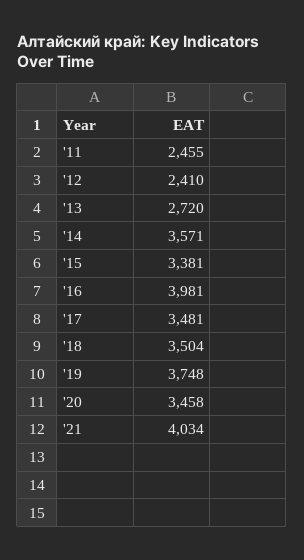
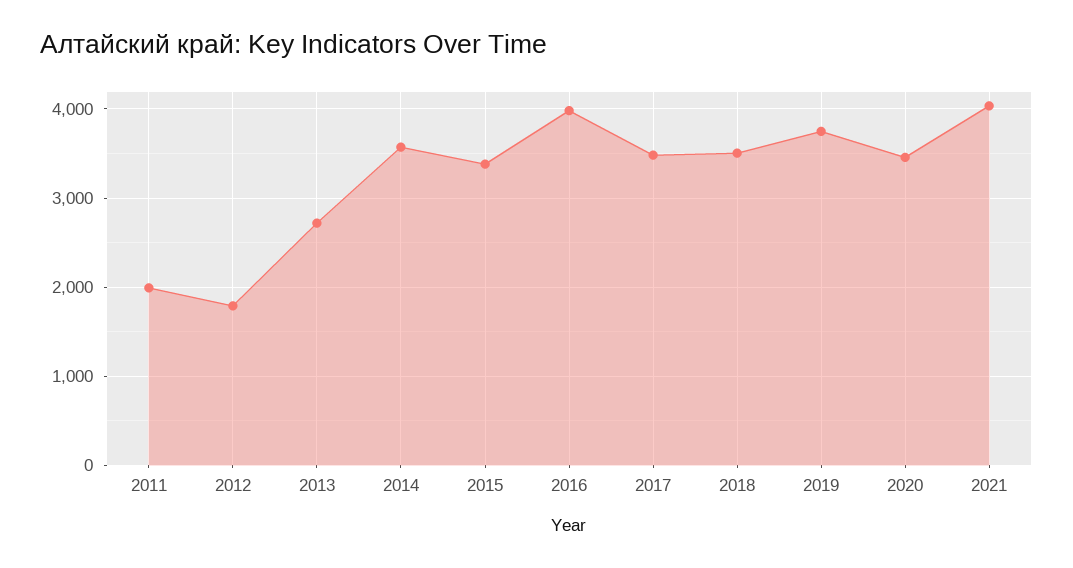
'11: 2455 -> 2000
'12: 2410 -> 1800

